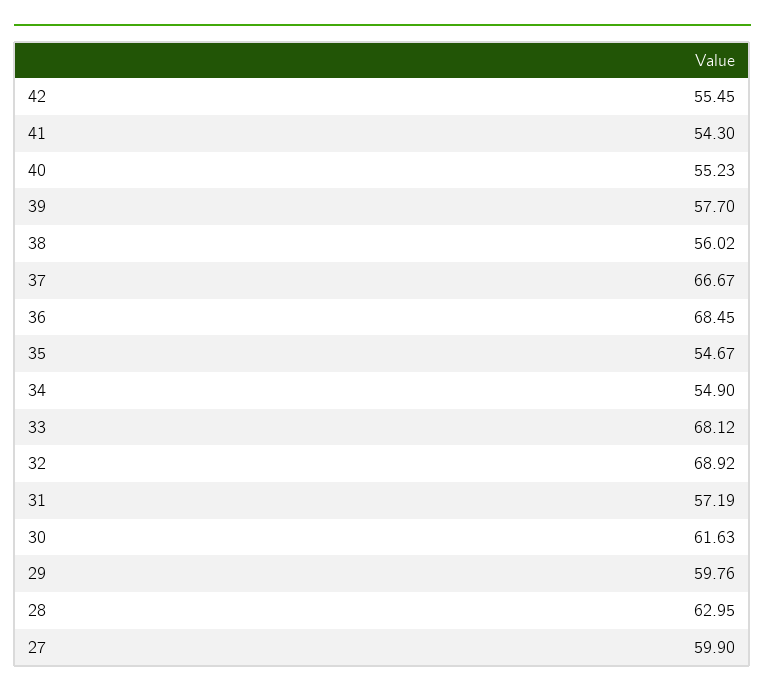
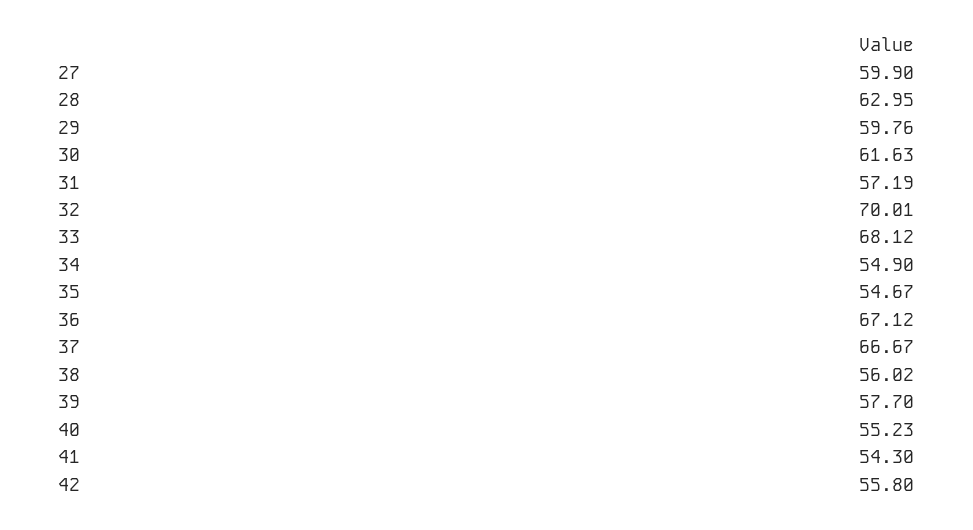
42: 55.45 -> 55.8
36: 68.45 -> 67.12
32: 68.92 -> 70.01

